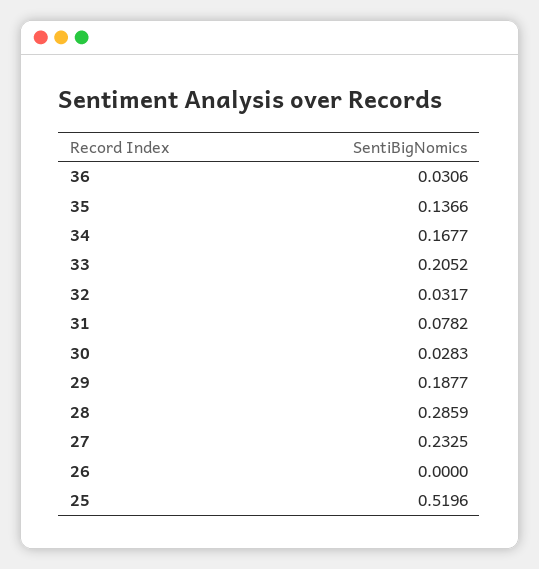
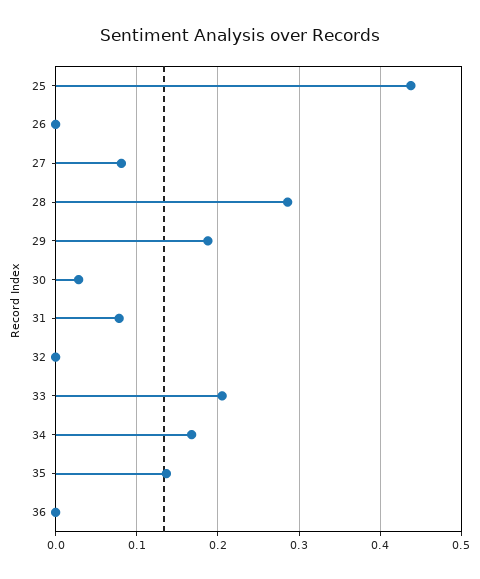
36: 0.0306 -> 0
32: 0.0317 -> 0
27: 0.2325 -> 0.08
25: 0.5196 -> 0.44

